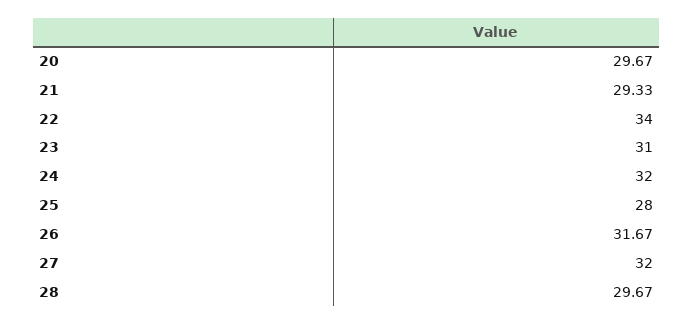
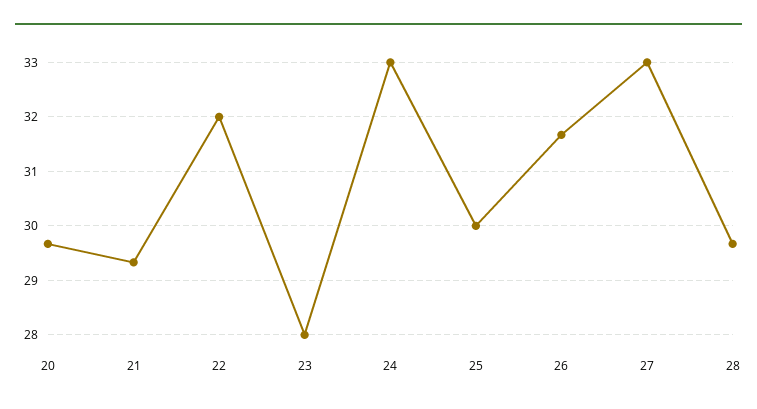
22: 34 -> 32
23: 31 -> 28
24: 32 -> 33
25: 28 -> 30
27: 32 -> 33

